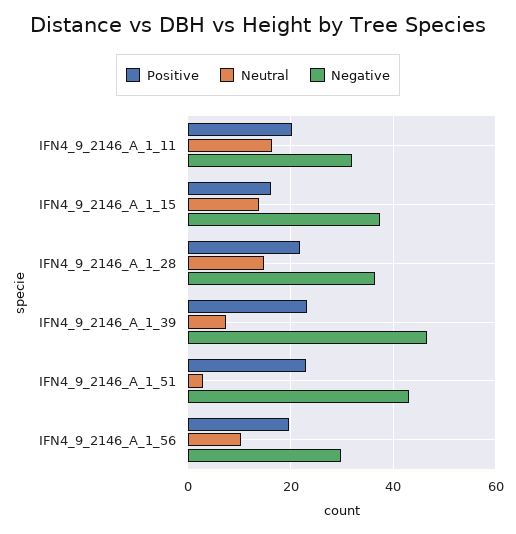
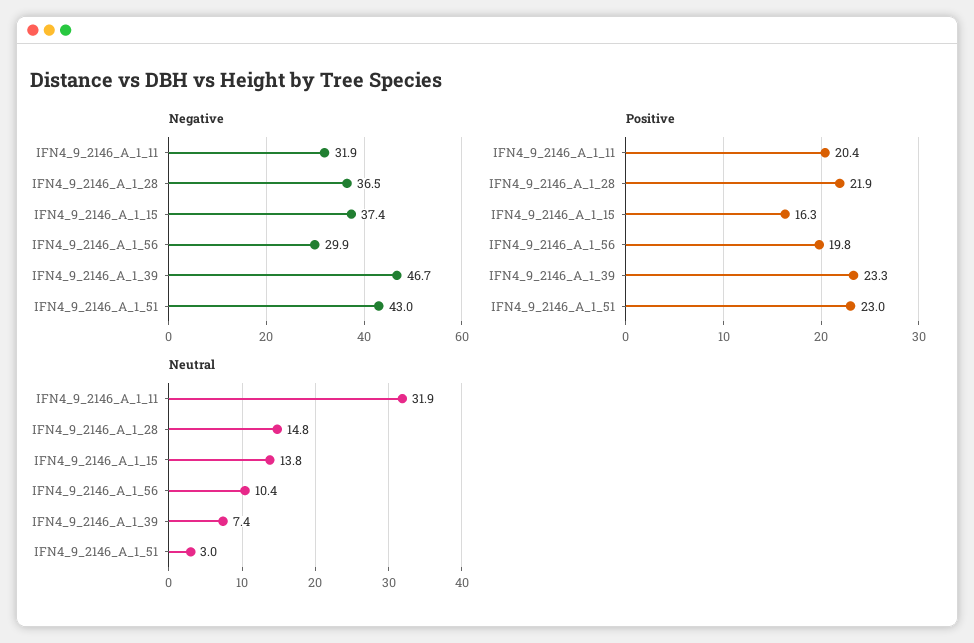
Neutral, IFN4_9_2146_A_1_11: 16 -> 31.9

